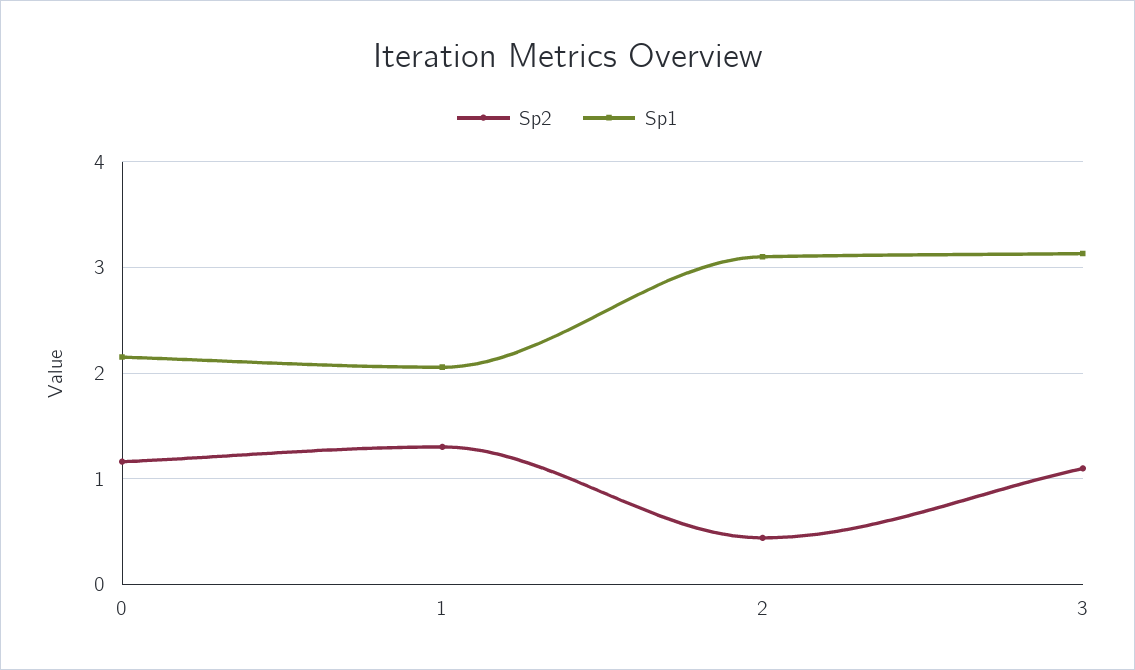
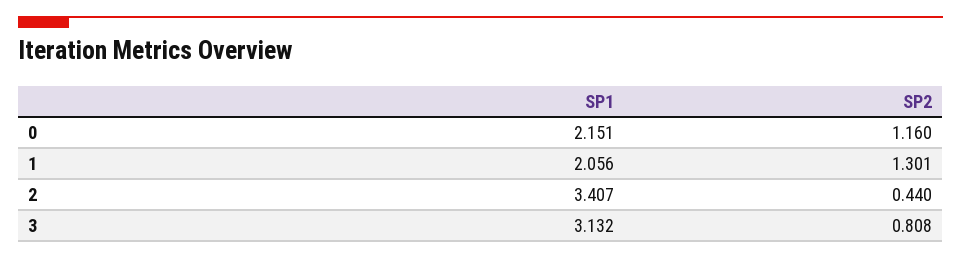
Sp1, 2: 3.1 -> 3.407
Sp2, 3: 1.1 -> 0.808

